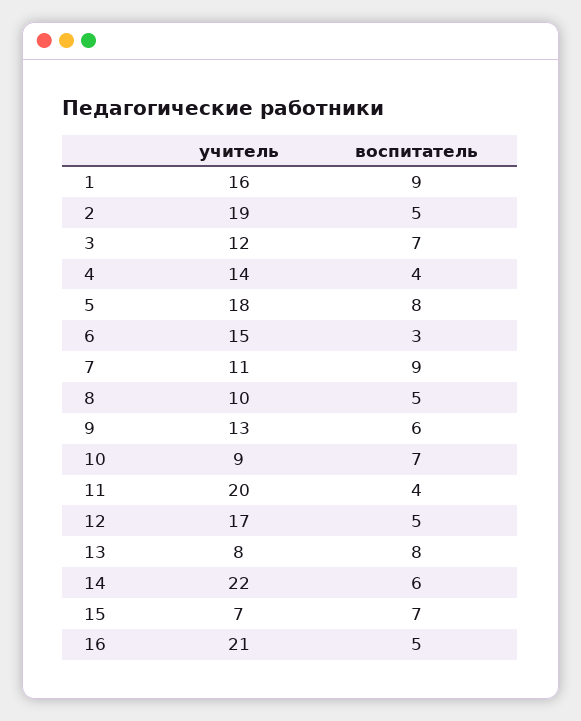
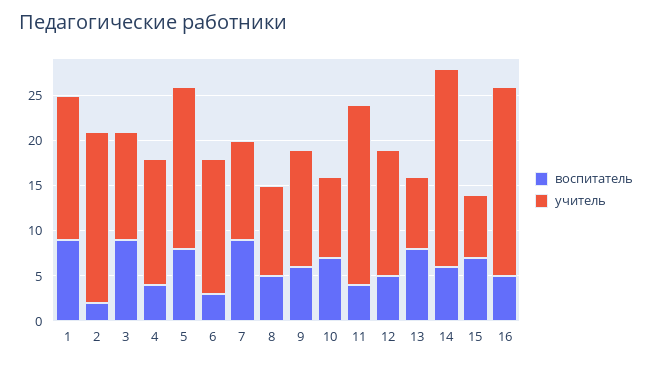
воспитатель, 2: 5 -> 2
воспитатель, 3: 7 -> 9
учитель, 12: 17 -> 14

